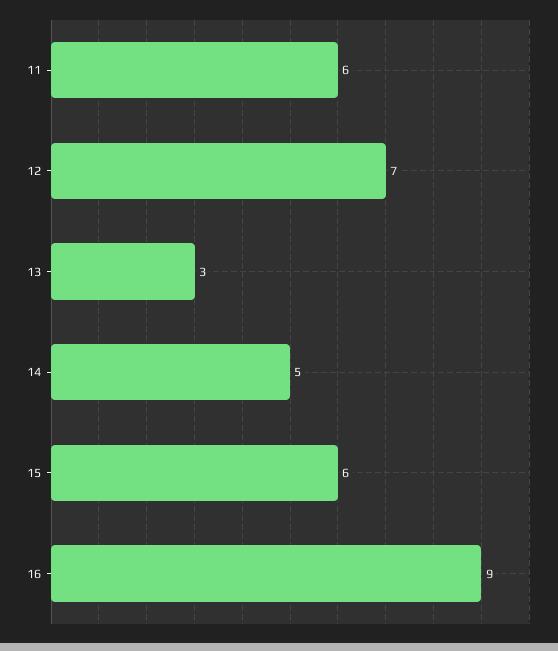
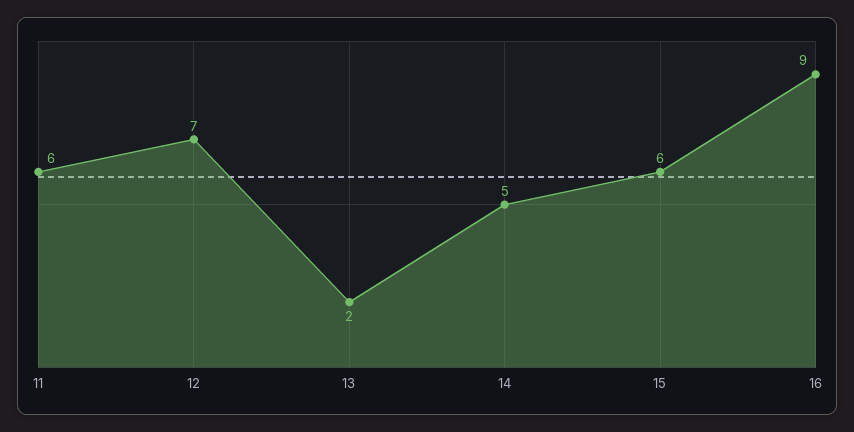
13: 3 -> 2

